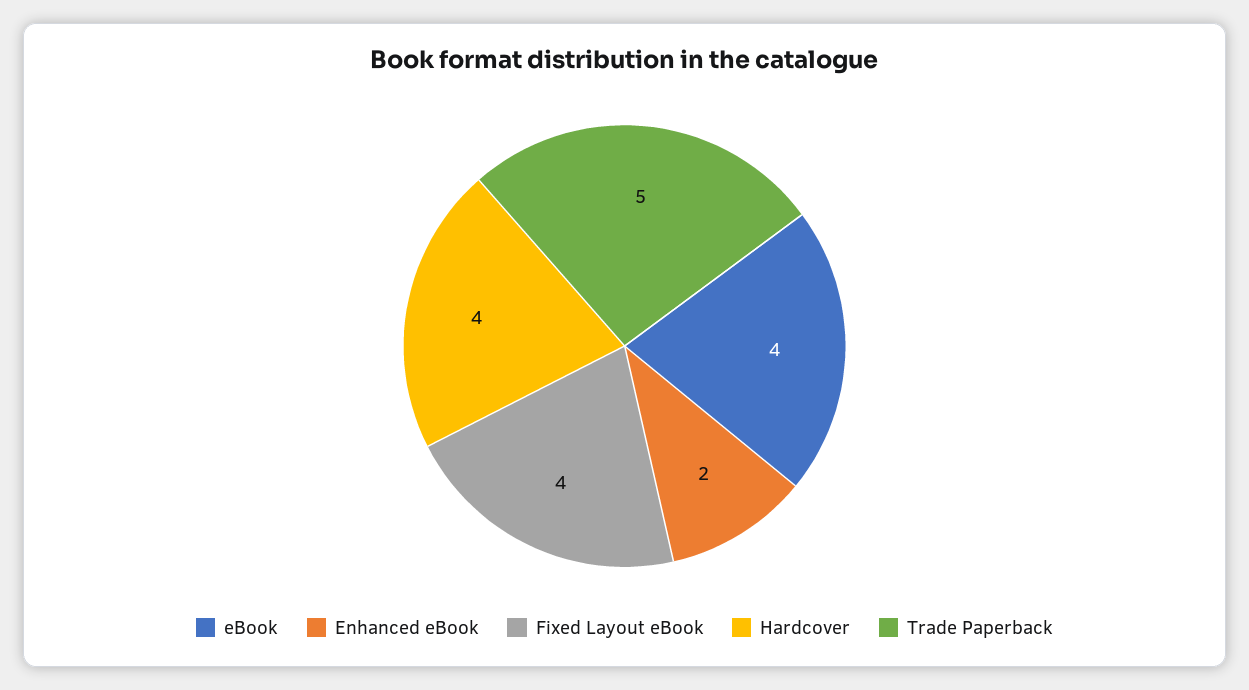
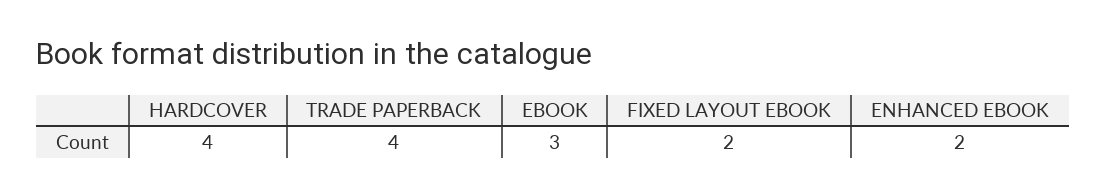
eBook: 4 -> 3
Fixed Layout eBook: 4 -> 2
Trade Paperback: 5 -> 4

